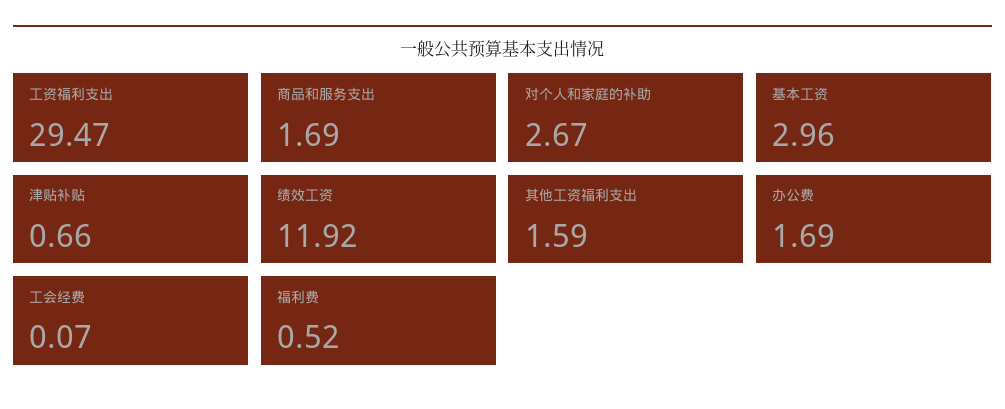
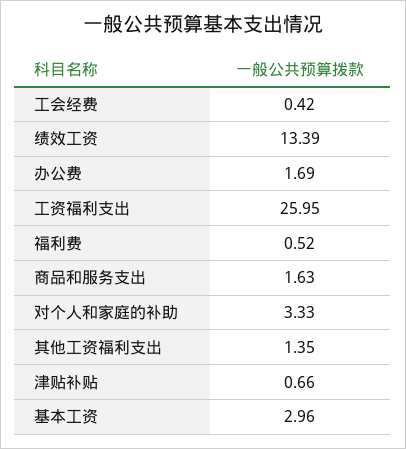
工资福利支出: 29.47 -> 25.95
商品和服务支出: 1.69 -> 1.63
对个人和家庭的补助: 2.67 -> 3.33
绩效工资: 11.92 -> 13.39
其他工资福利支出: 1.59 -> 1.35
工会经费: 0.07 -> 0.42

